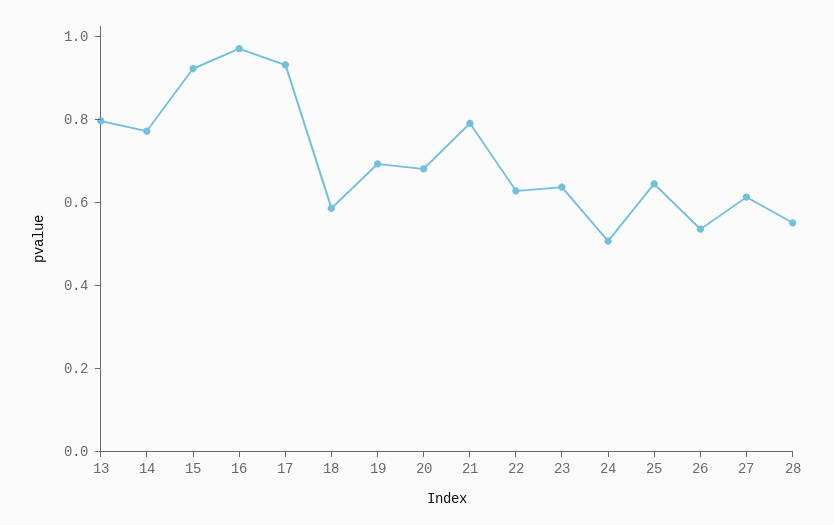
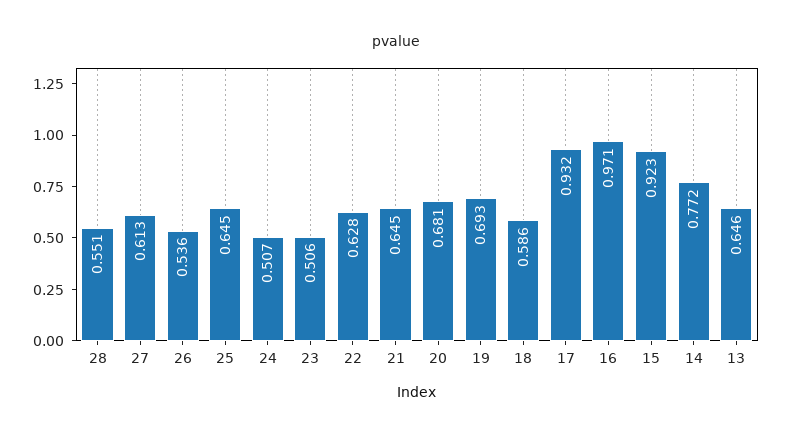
13: 0.8 -> 0.646
21: 0.8 -> 0.645
23: 0.65 -> 0.506

